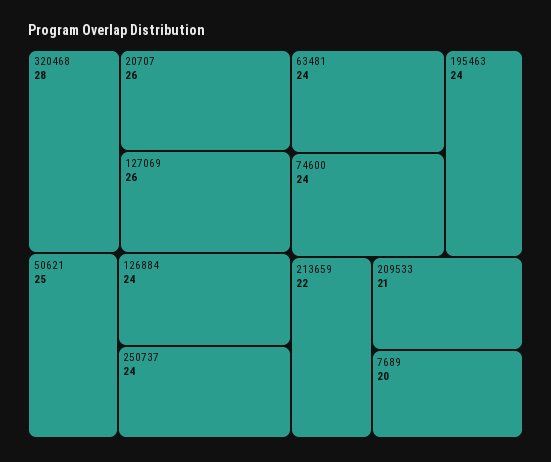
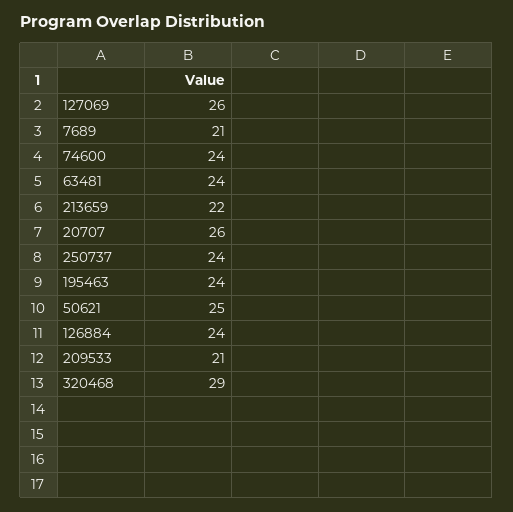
320468: 28 -> 29
7689: 20 -> 21

